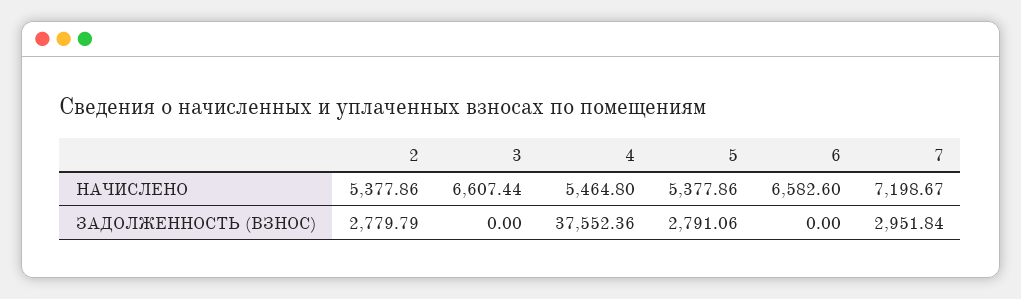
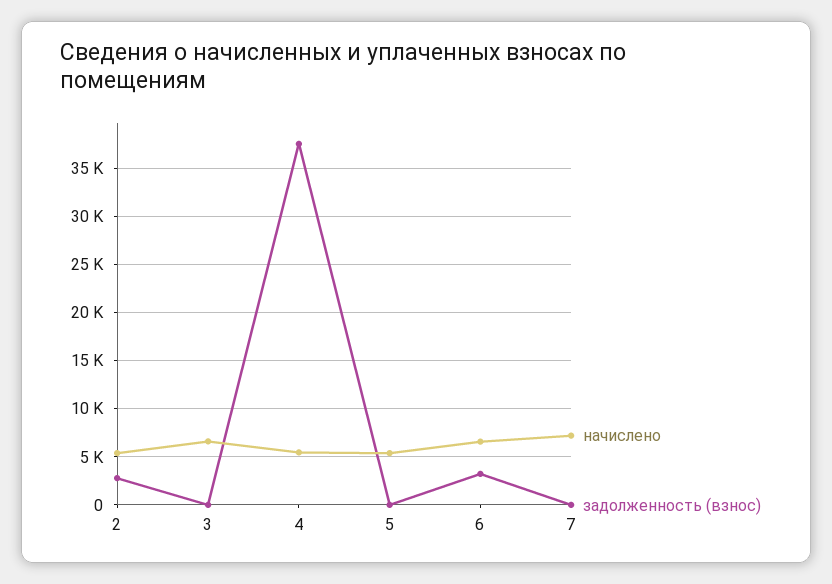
ЗАДОЛЖЕННОСТЬ (ВЗНОС), 5: 2791.06 -> 0
ЗАДОЛЖЕННОСТЬ (ВЗНОС), 6: 0 -> 3000
ЗАДОЛЖЕННОСТЬ (ВЗНОС), 7: 2951.84 -> 0

